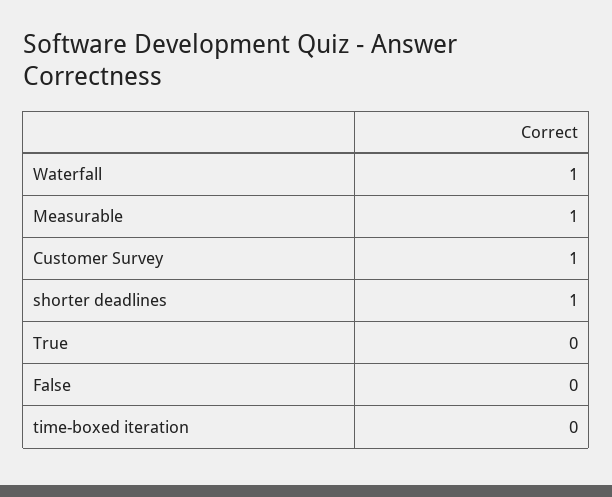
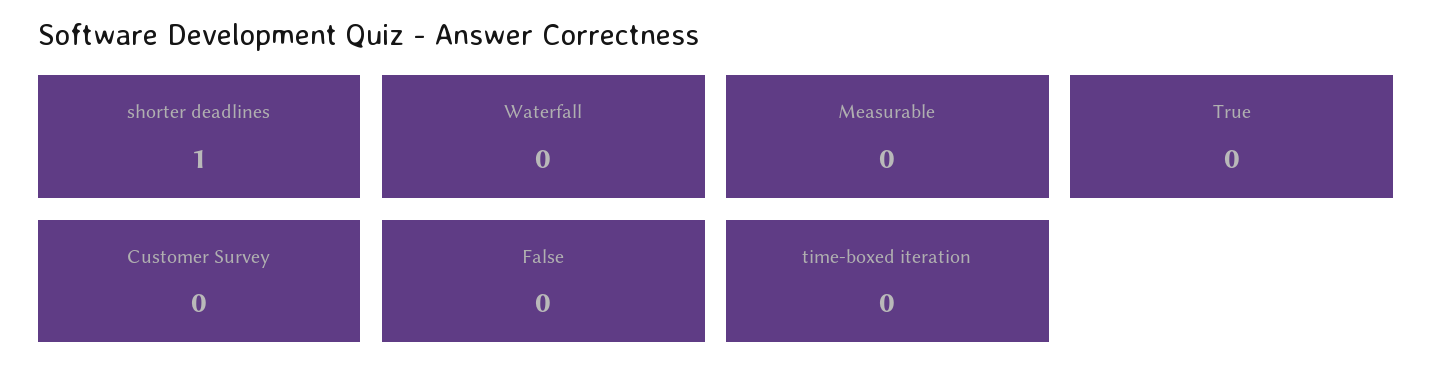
Waterfall: 1 -> 0
Measurable: 1 -> 0
Customer Survey: 1 -> 0

